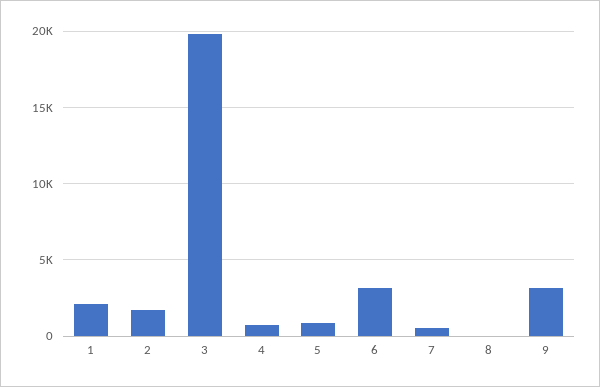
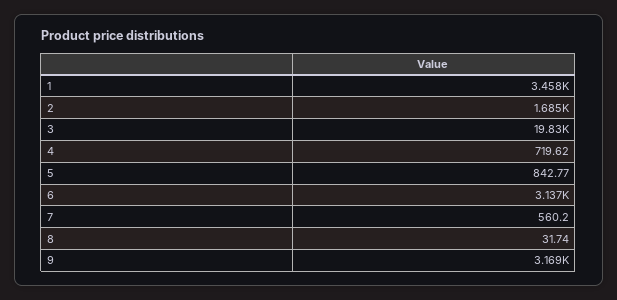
1: 2000 -> 3458

